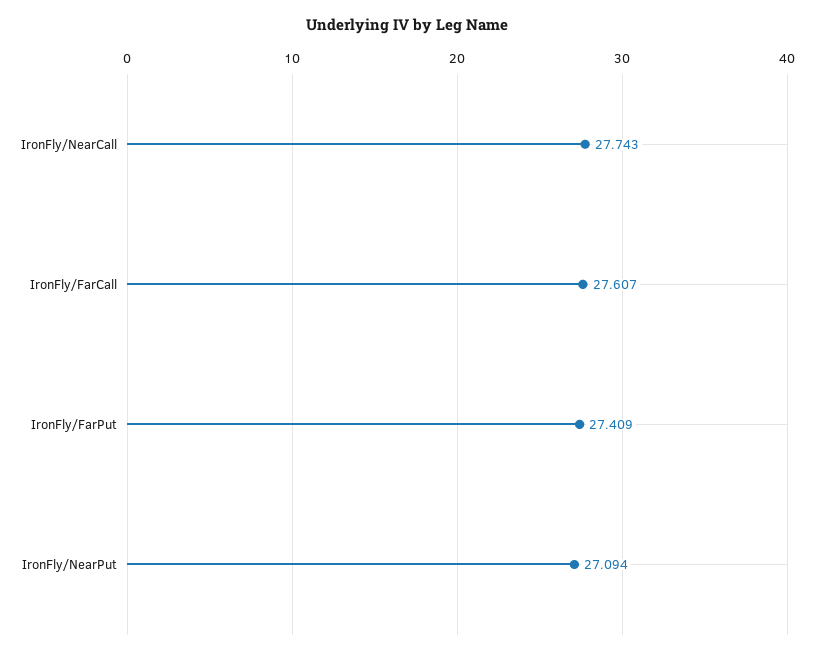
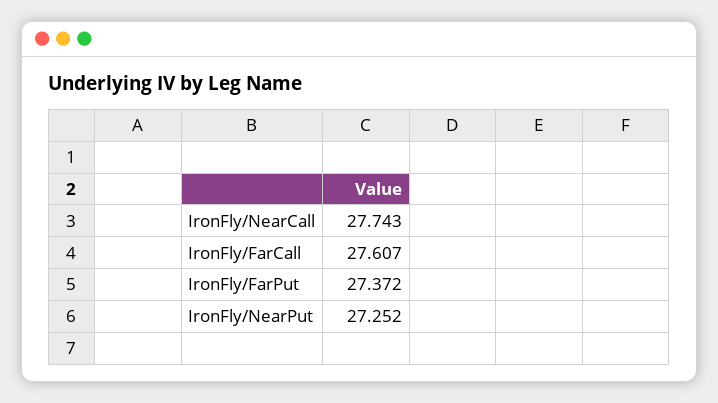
IronFly/FarPut: 27.409 -> 27.372
IronFly/NearPut: 27.094 -> 27.252

